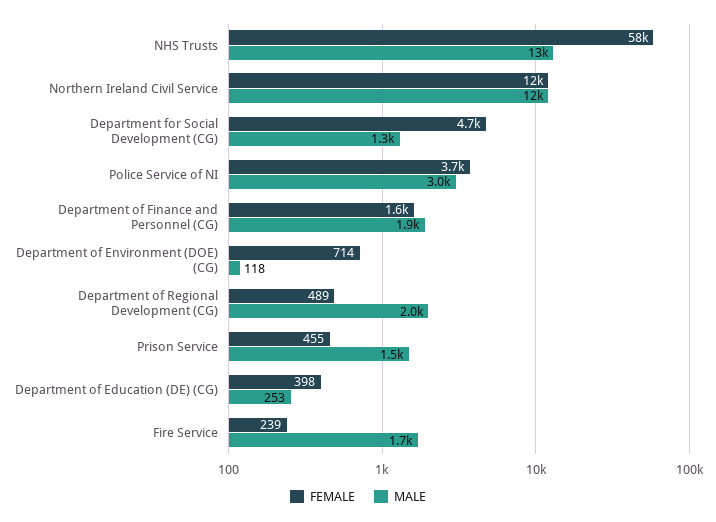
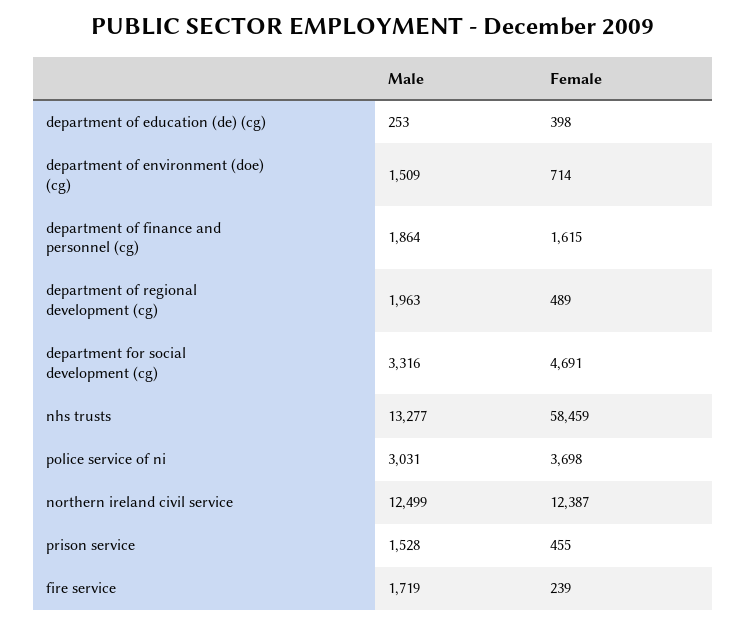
MALE, Department for Social Development (CG): 1300 -> 3316
MALE, Department of Environment (DOE) (CG): 118 -> 1509

